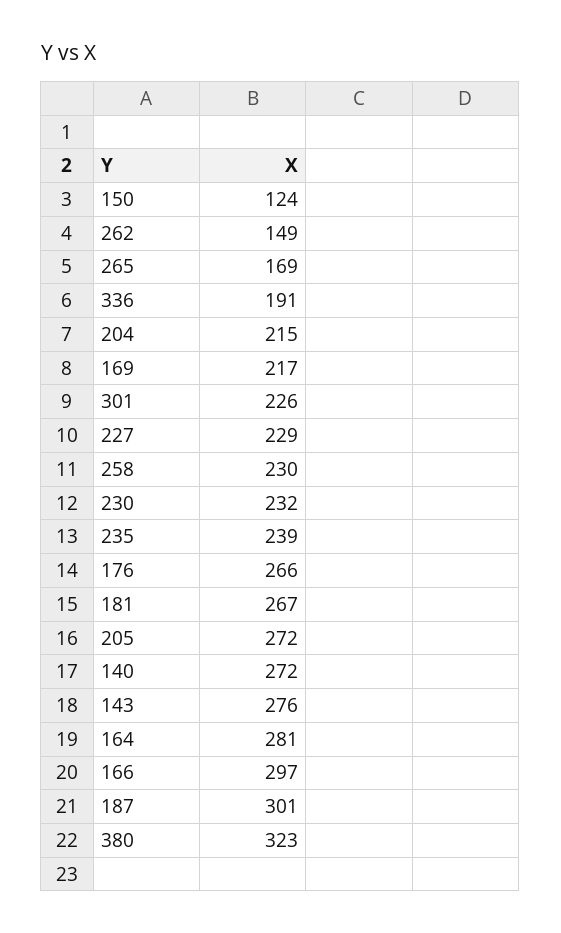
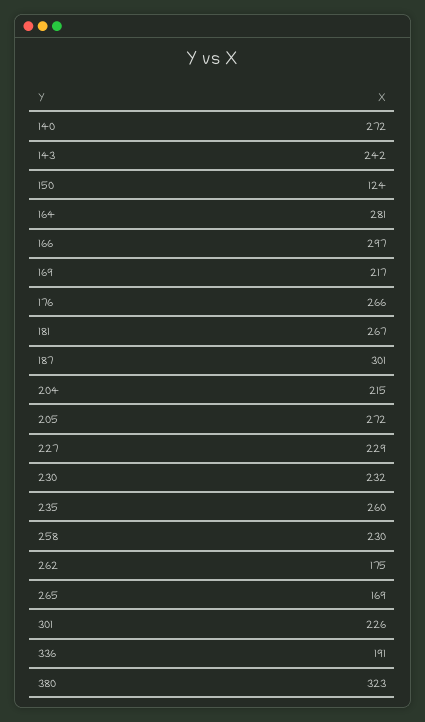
262: 149 -> 175
235: 239 -> 260
143: 276 -> 242

